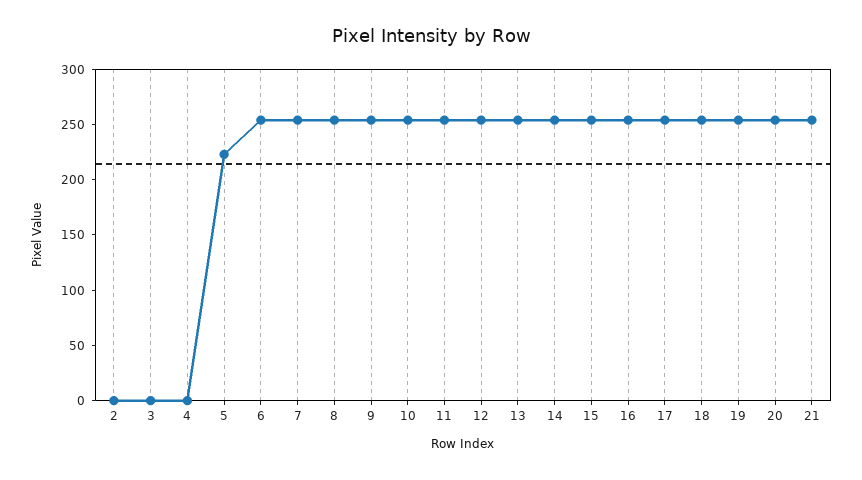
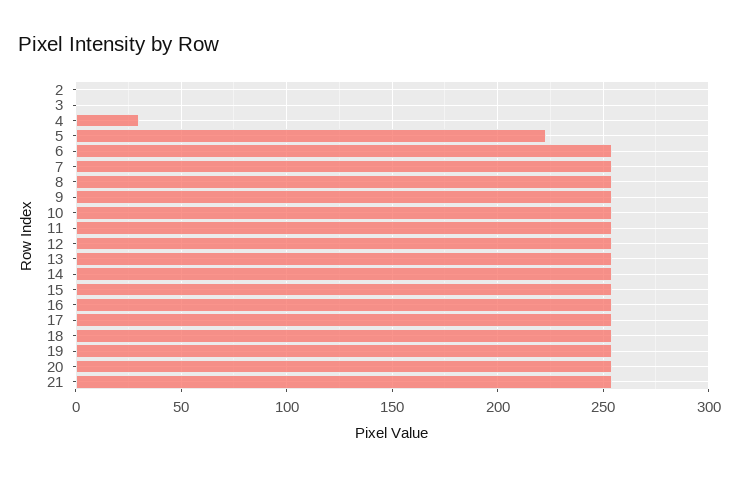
4: 0 -> 30

